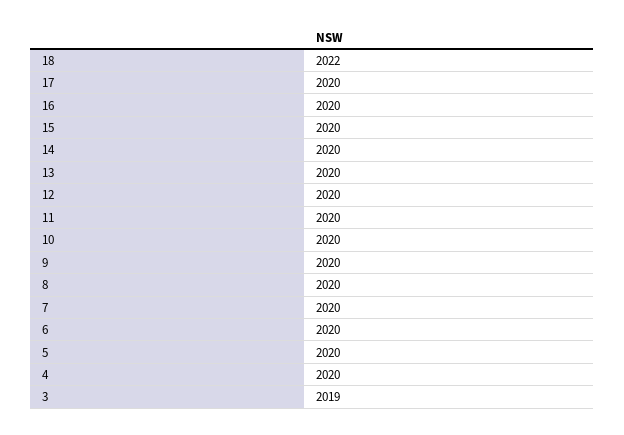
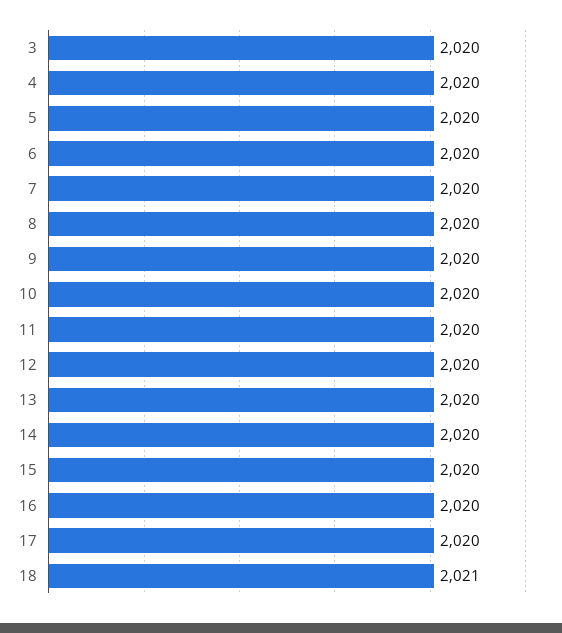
18: 2022 -> 2021
3: 2019 -> 2020

